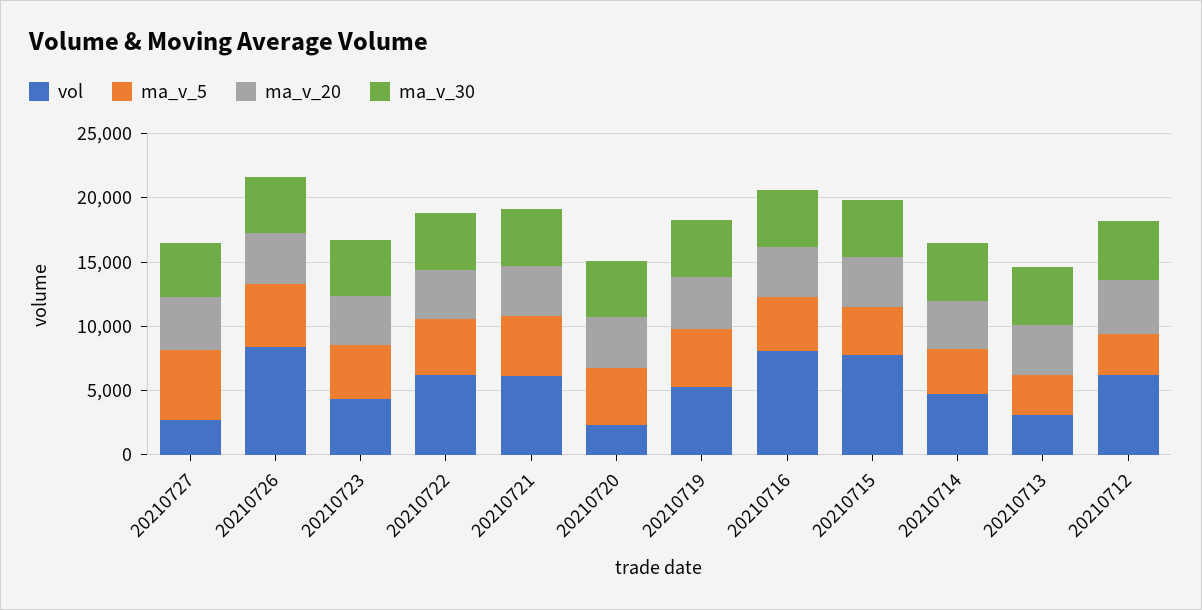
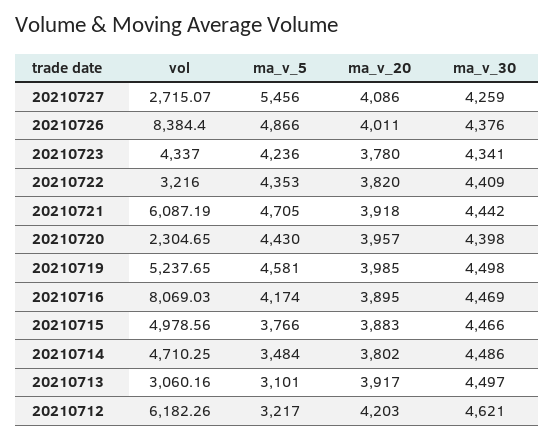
vol, 20210722: 6000 -> 3216
vol, 20210715: 8000 -> 4978.56

